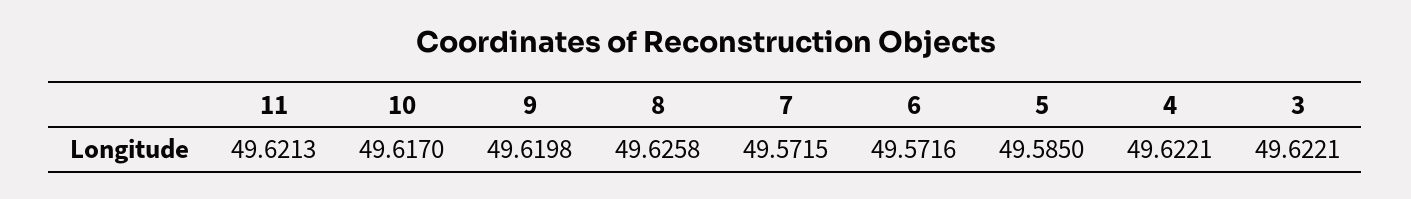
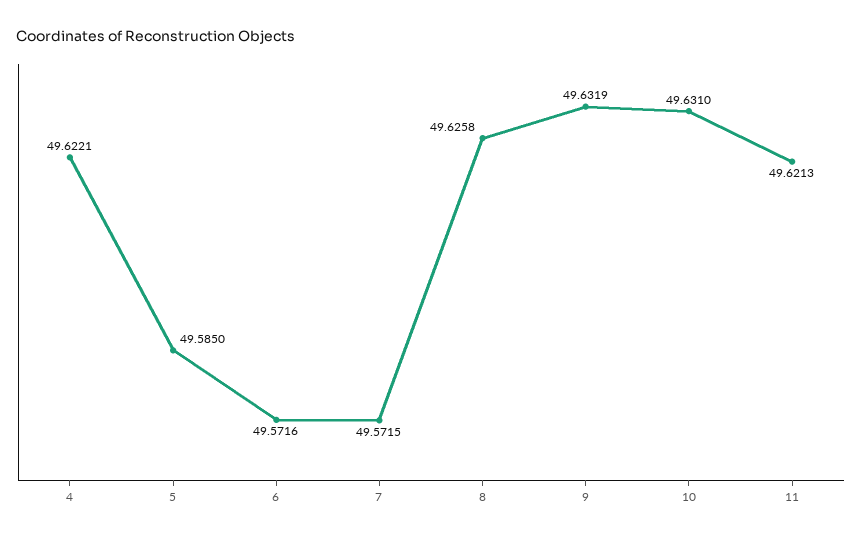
10: 49.617 -> 49.631
9: 49.6198 -> 49.6319
3: 49.6221 -> none

